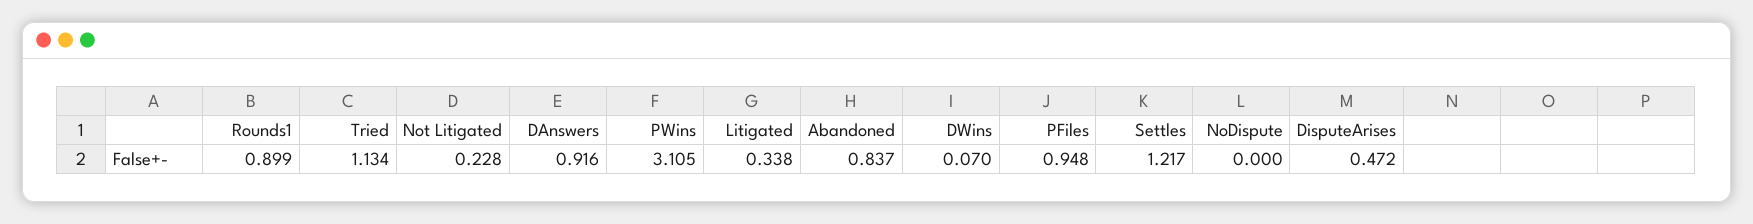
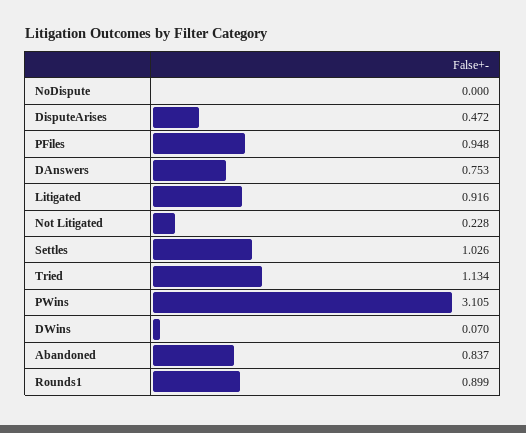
DAnswers: 0.916 -> 0.753
Litigated: 0.338 -> 0.916
Settles: 1.217 -> 1.026

